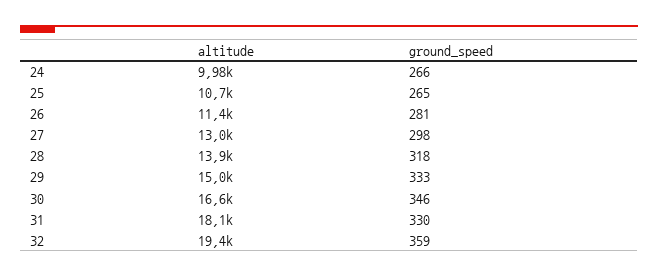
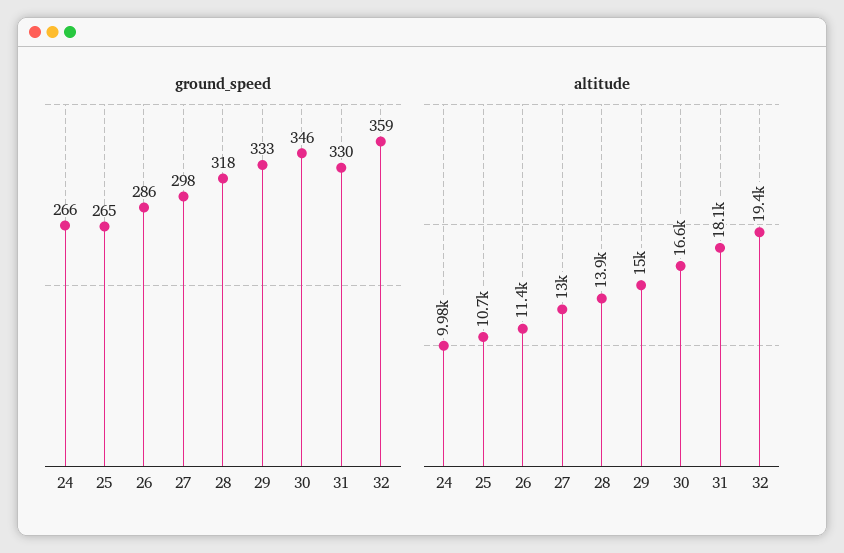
ground_speed, 26: 281 -> 286

